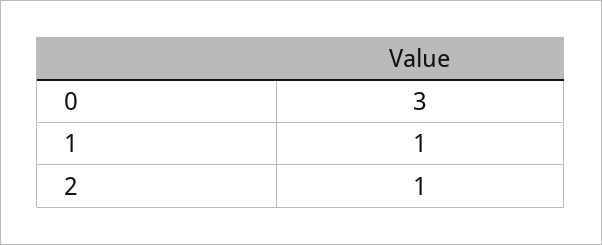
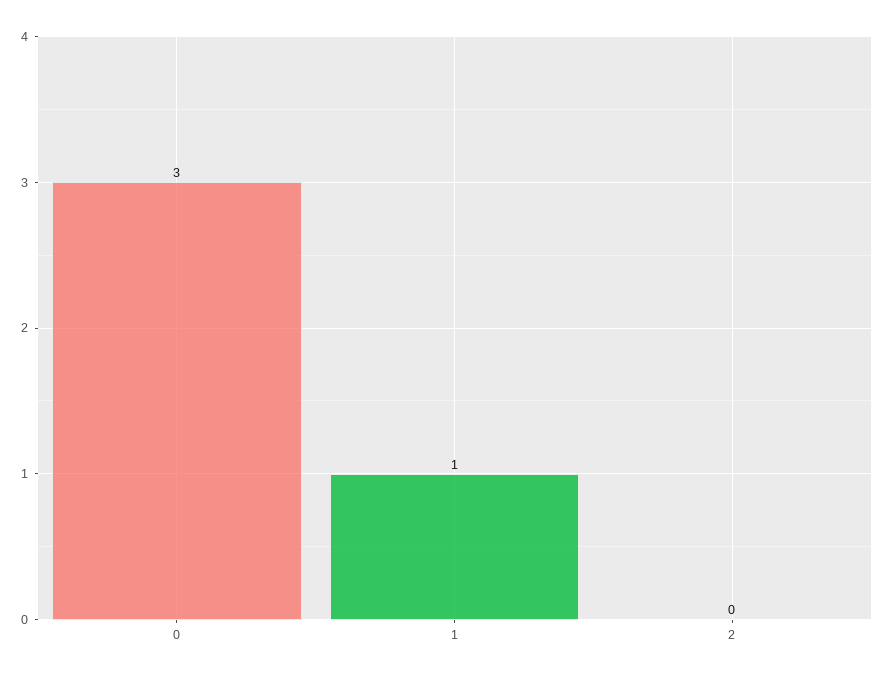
2: 1 -> 0

